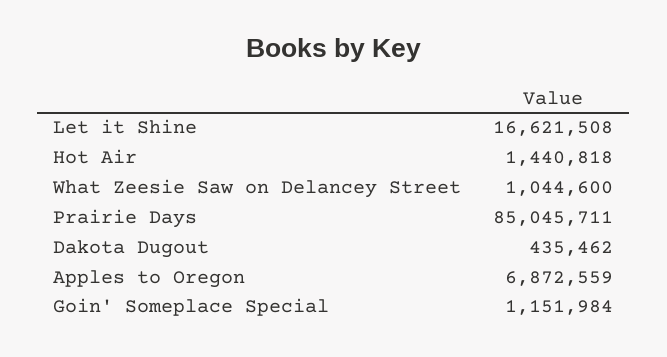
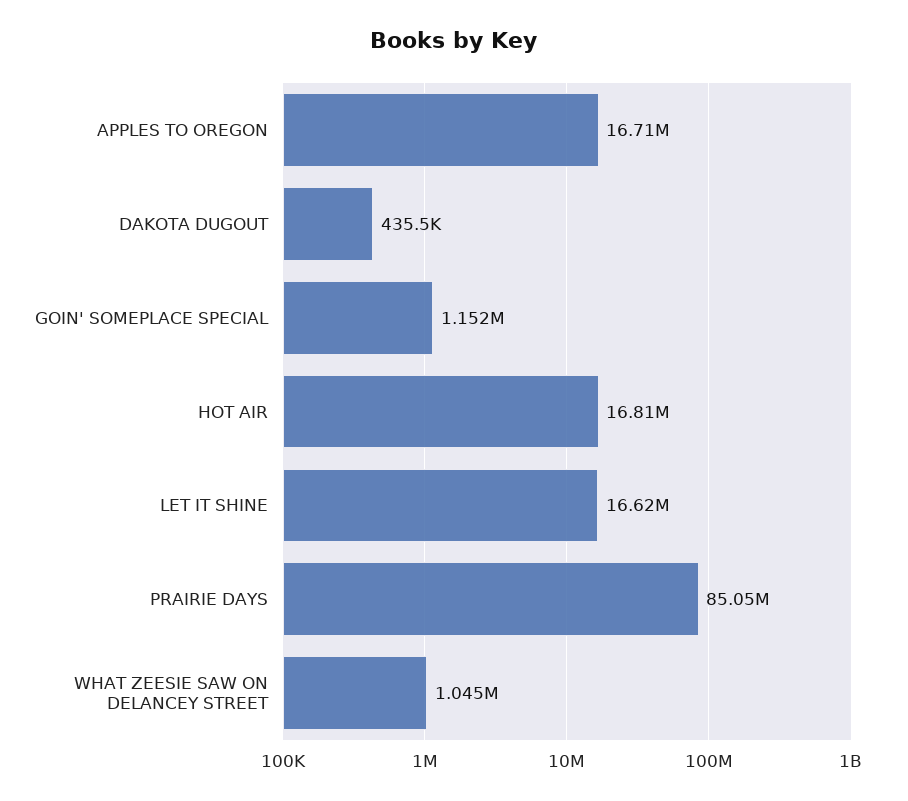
Hot Air: 1440818 -> 16810000
Apples to Oregon: 6872559 -> 16710000

